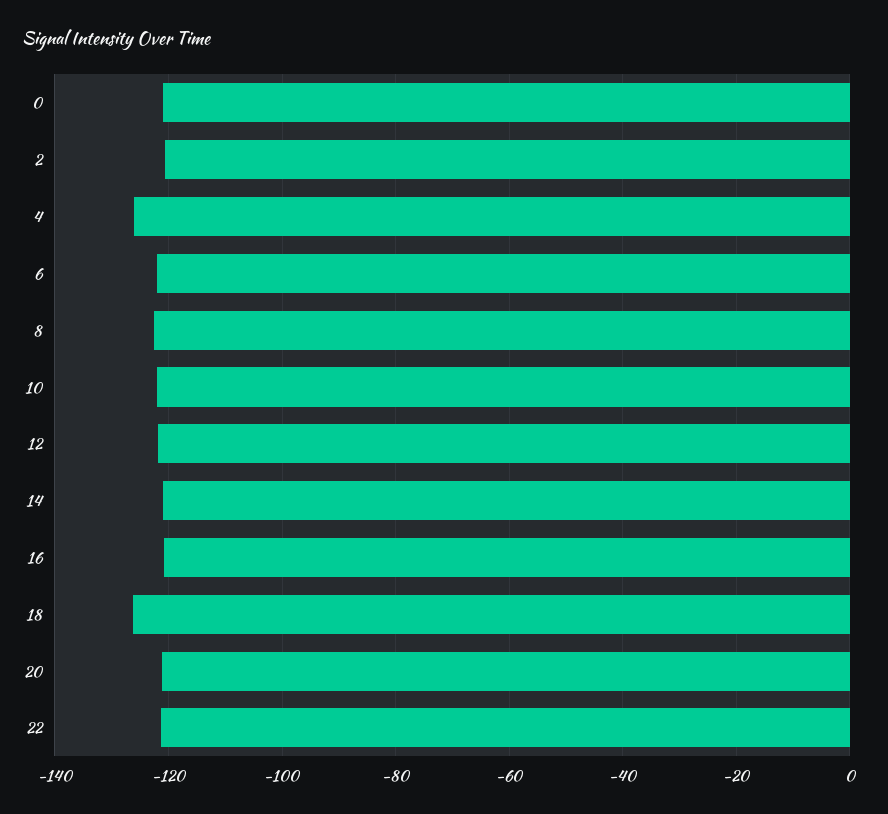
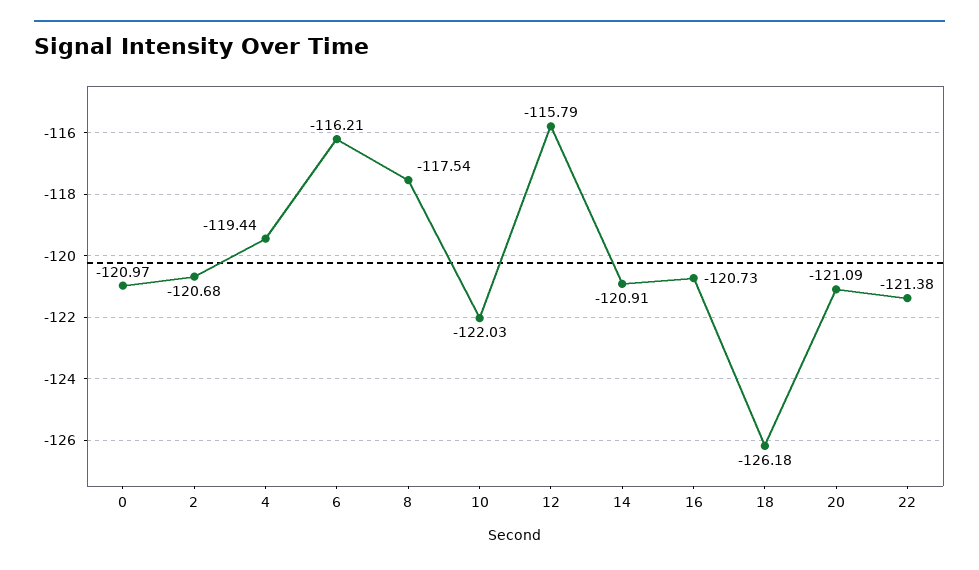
4: -126 -> -119.44
6: -122 -> -116.21
8: -122 -> -117.54
12: -122 -> -115.79

